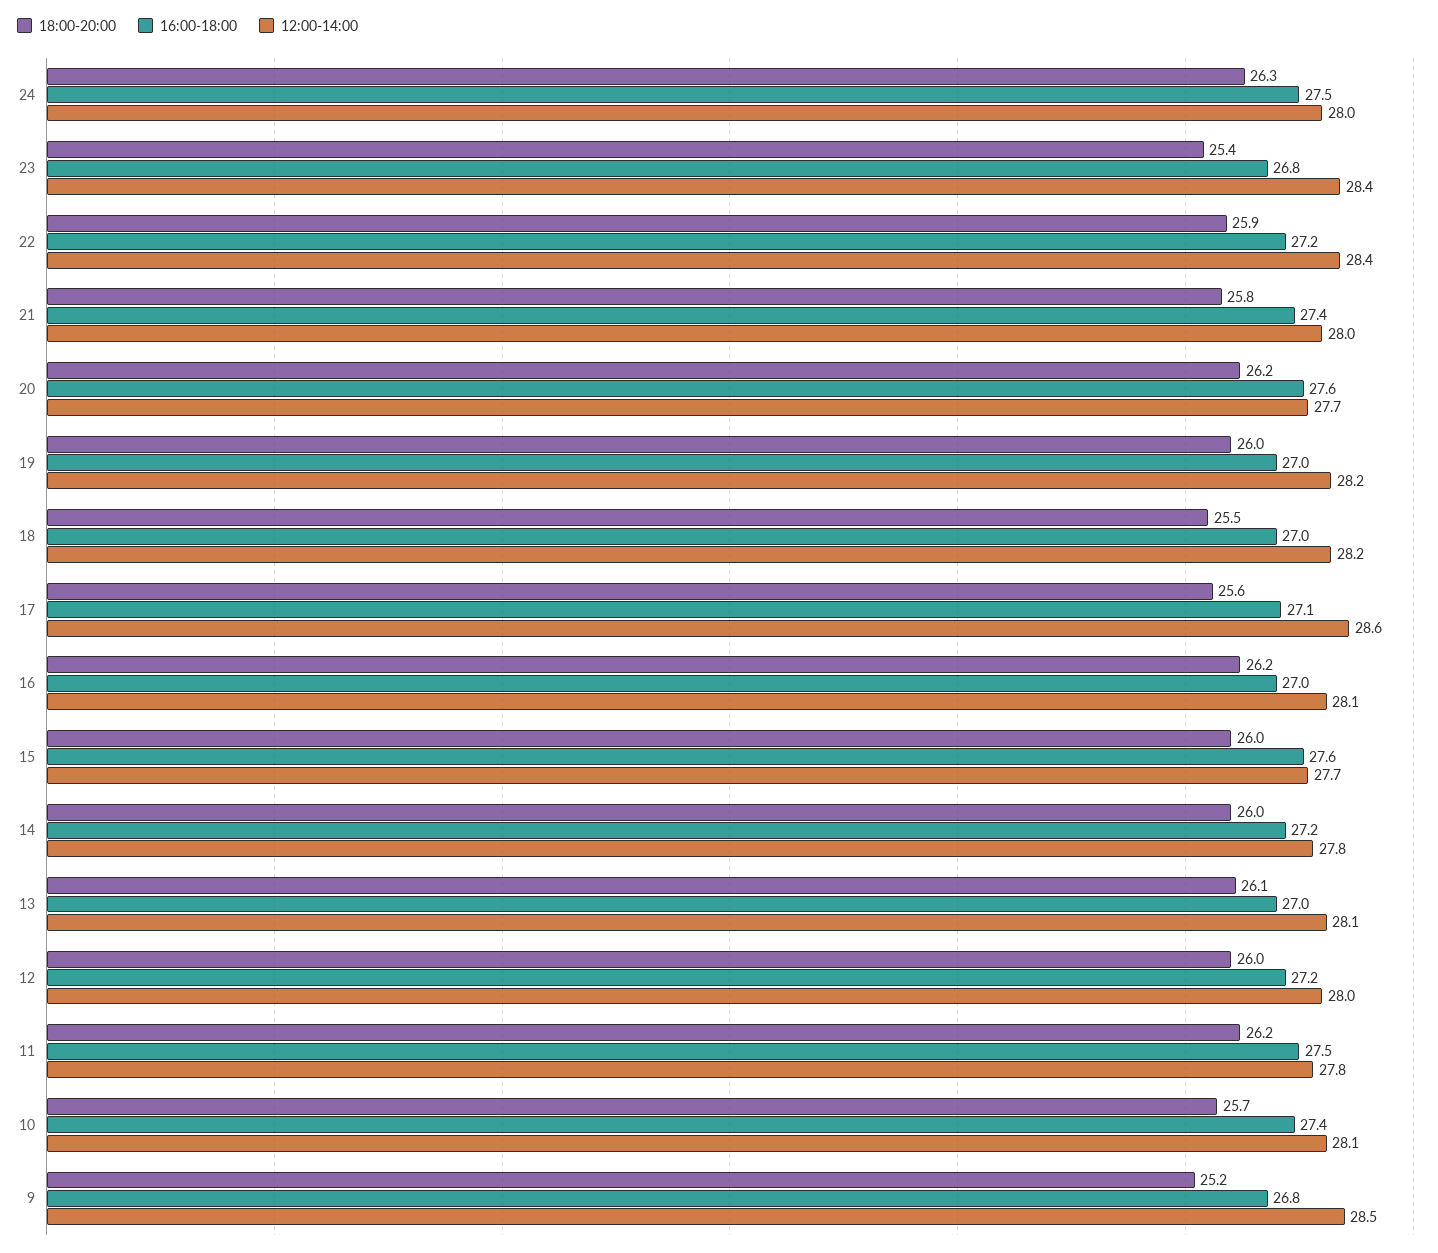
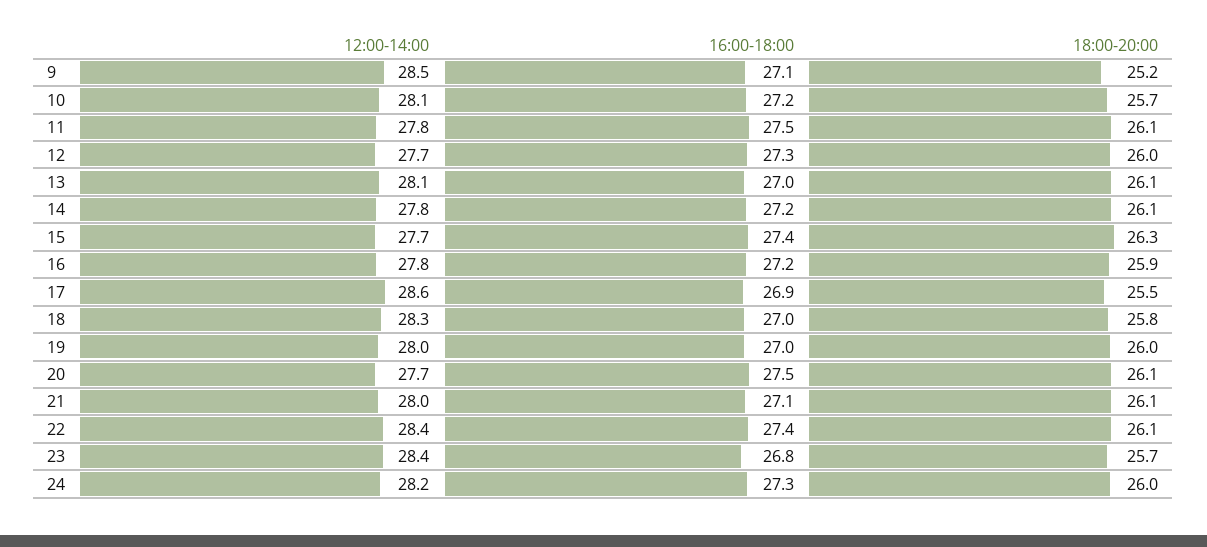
18:00-20:00, 24: 26.3 -> 26
16:00-18:00, 24: 27.5 -> 27.3
12:00-14:00, 24: 28 -> 28.2
18:00-20:00, 23: 25.4 -> 25.7
18:00-20:00, 22: 25.9 -> 26.1
16:00-18:00, 22: 27.2 -> 27.4
18:00-20:00, 21: 25.8 -> 26.1
16:00-18:00, 21: 27.4 -> 27.1
18:00-20:00, 20: 26.2 -> 26.1
16:00-18:00, 20: 27.6 -> 27.5
12:00-14:00, 19: 28.2 -> 28
18:00-20:00, 18: 25.5 -> 25.8
12:00-14:00, 18: 28.2 -> 28.3
18:00-20:00, 17: 25.6 -> 25.5
16:00-18:00, 17: 27.1 -> 26.9
18:00-20:00, 16: 26.2 -> 25.9
16:00-18:00, 16: 27 -> 27.2
12:00-14:00, 16: 28.1 -> 27.8
18:00-20:00, 15: 26 -> 26.3
16:00-18:00, 15: 27.6 -> 27.4
18:00-20:00, 14: 26 -> 26.1
16:00-18:00, 12: 27.2 -> 27.3
12:00-14:00, 12: 28 -> 27.7
18:00-20:00, 11: 26.2 -> 26.1
16:00-18:00, 10: 27.4 -> 27.2
16:00-18:00, 9: 26.8 -> 27.1

